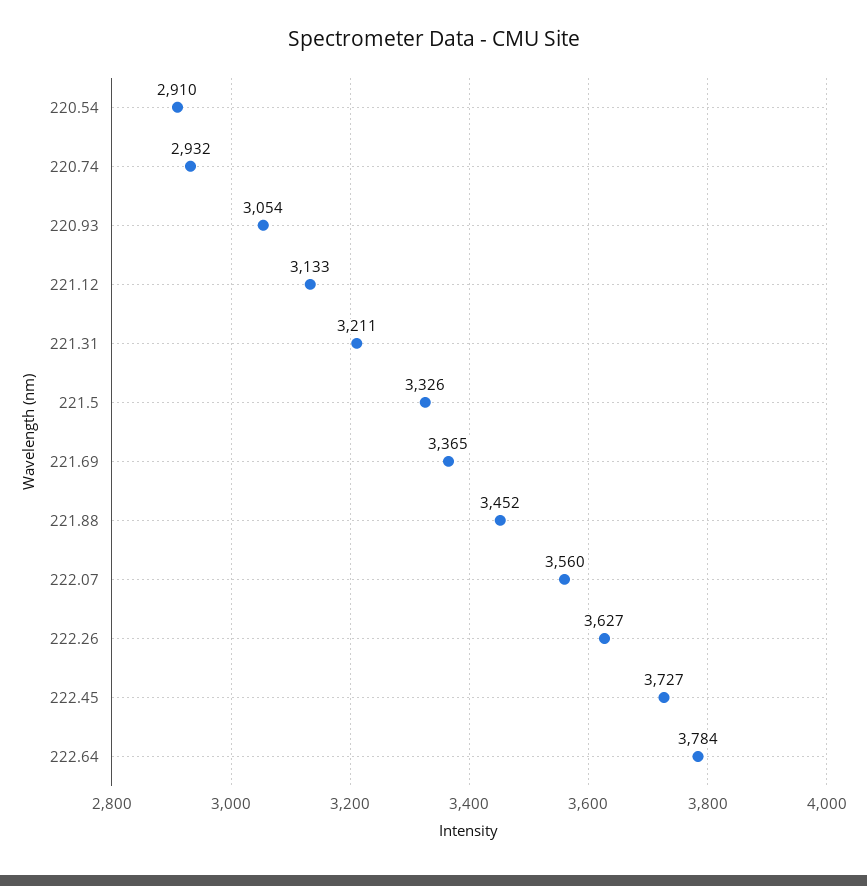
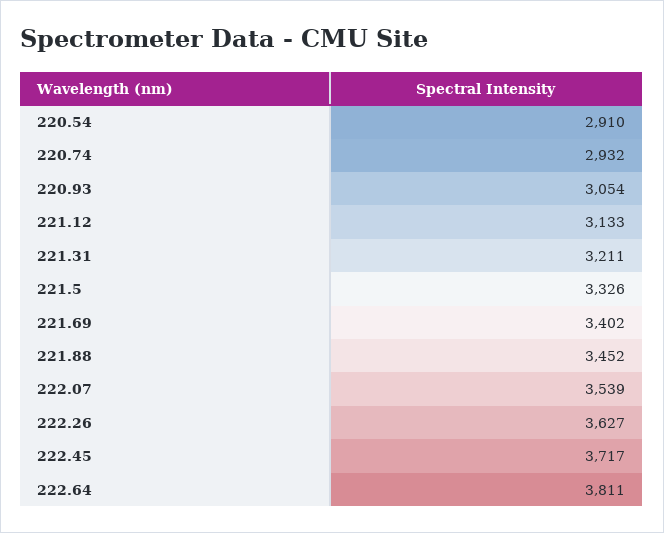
221.69: 3365 -> 3402
222.07: 3560 -> 3539
222.45: 3727 -> 3717
222.64: 3784 -> 3811

